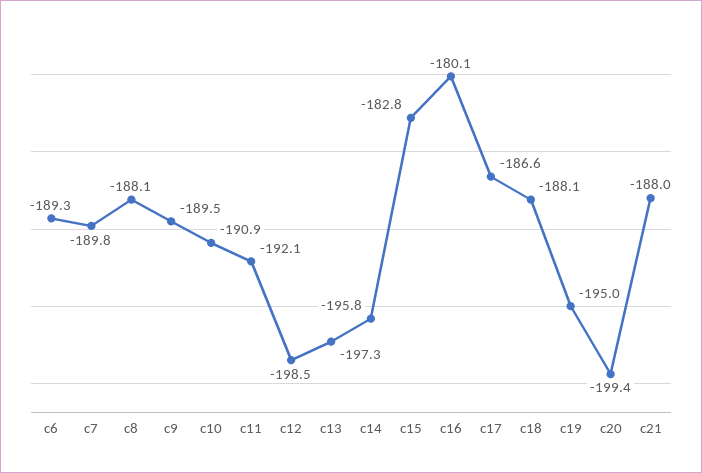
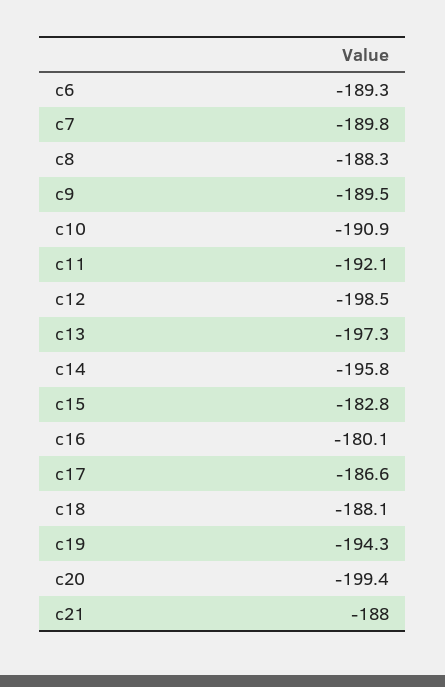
c8: -188.1 -> -188.3
c19: -195 -> -194.3

